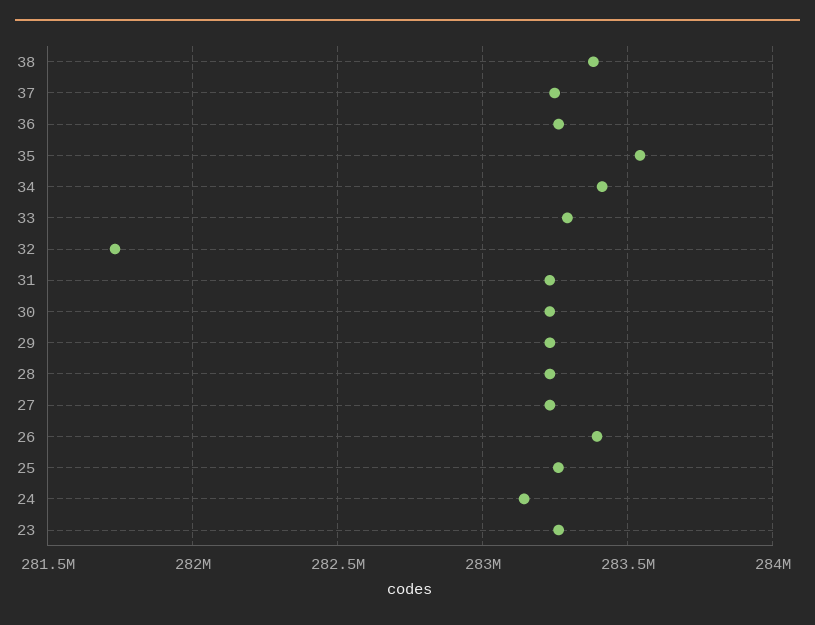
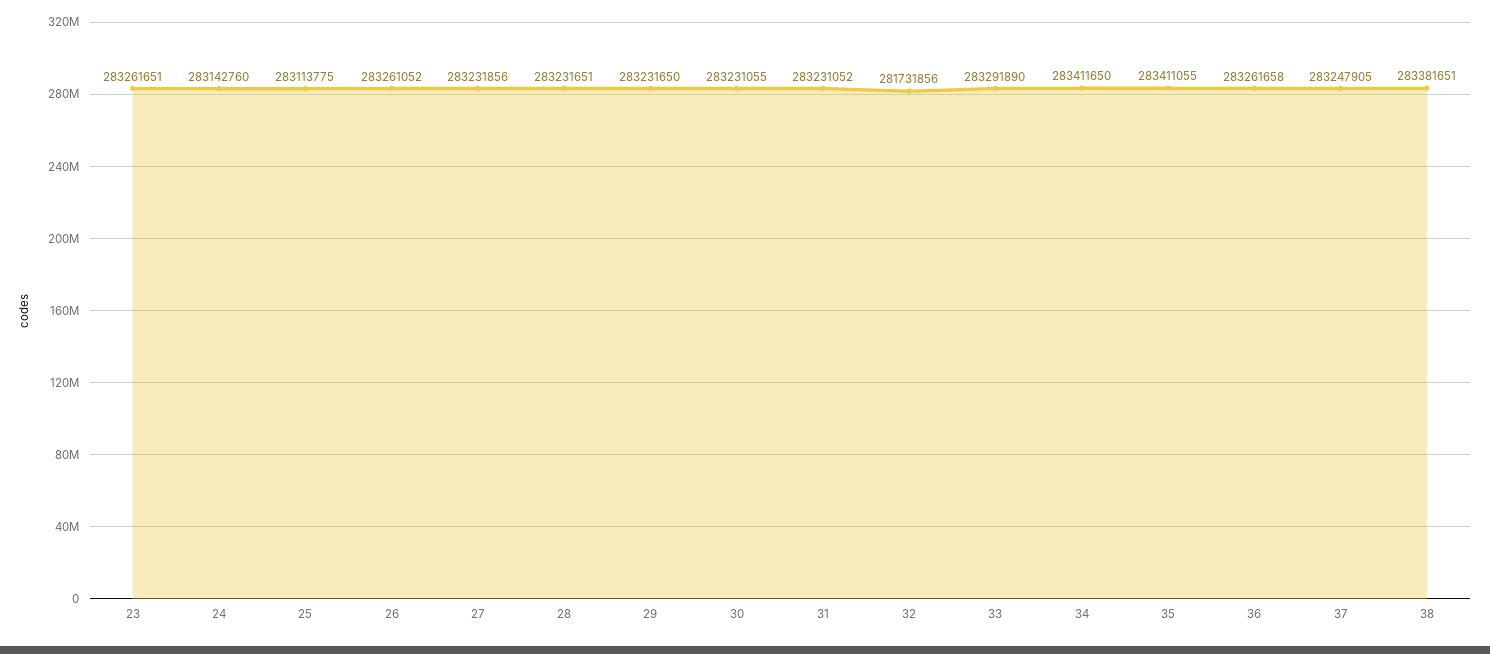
35: 283550000 -> 283411055
26: 283400000 -> 283261052
25: 283250000 -> 283113775

